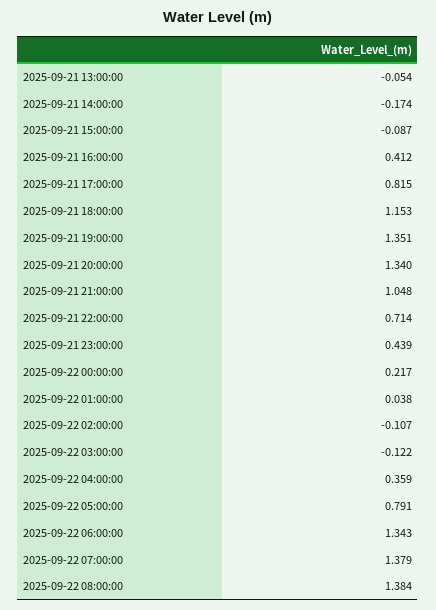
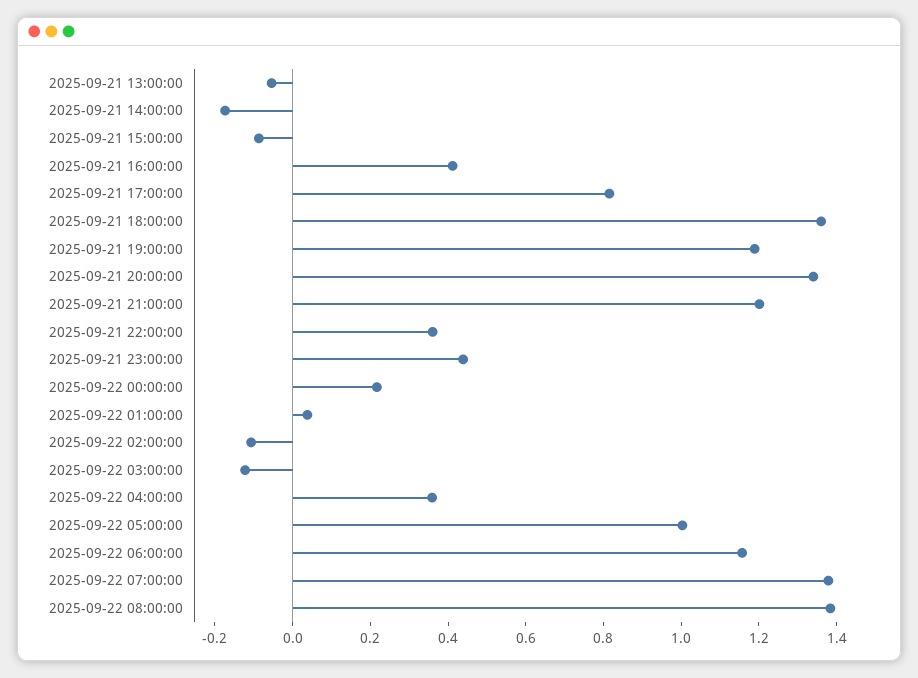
2025-09-21 18:00:00: 1.153 -> 1.35
2025-09-21 19:00:00: 1.351 -> 1.2
2025-09-21 21:00:00: 1.048 -> 1.2
2025-09-21 22:00:00: 0.714 -> 0.35
2025-09-22 05:00:00: 0.791 -> 1
2025-09-22 06:00:00: 1.343 -> 1.15

